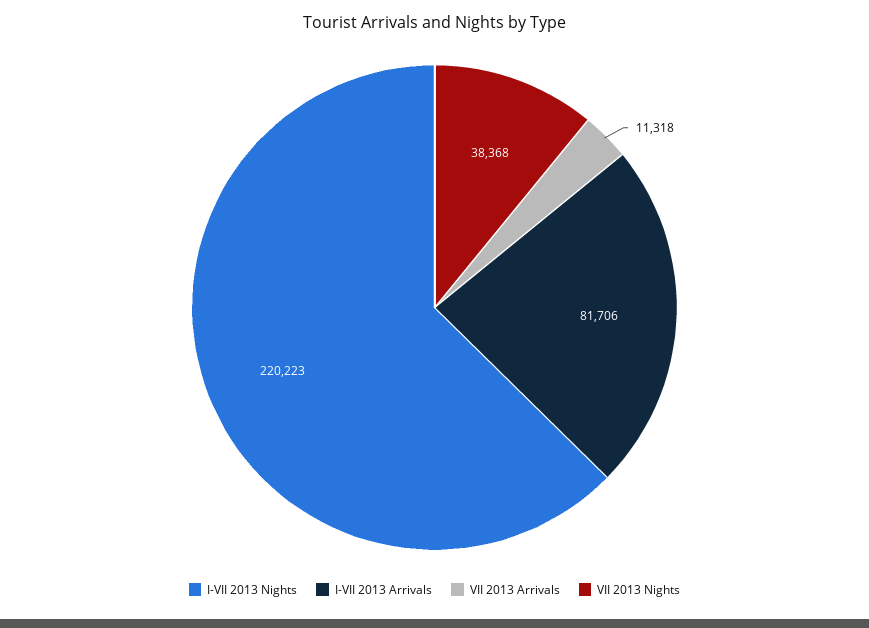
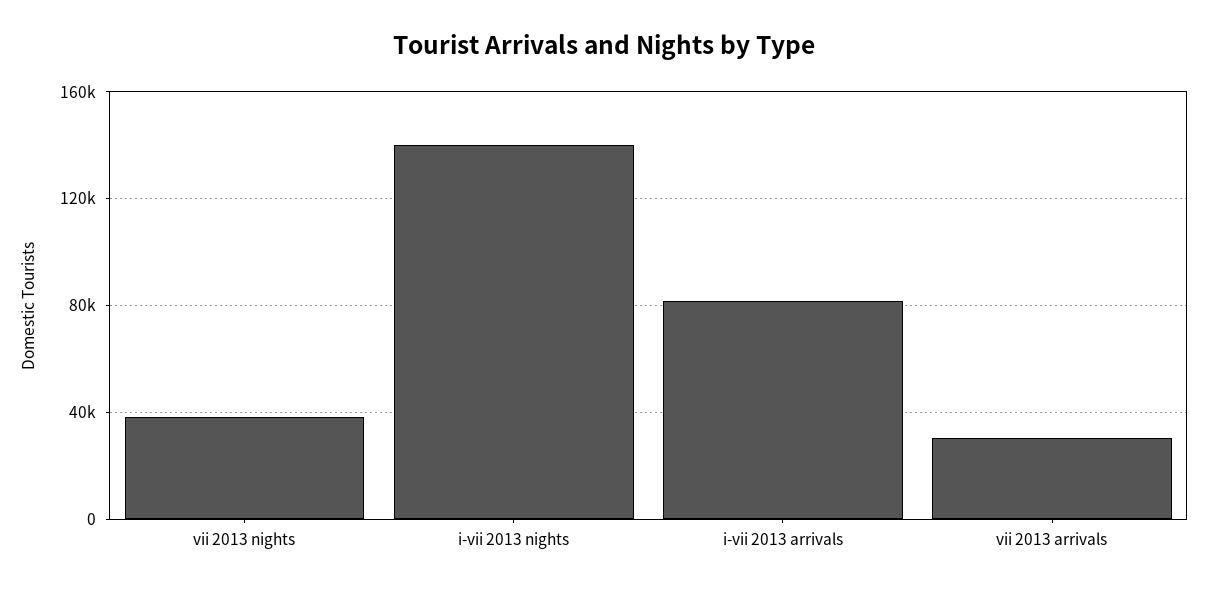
I-VII 2013 Nights: 220223 -> 140000
VII 2013 Arrivals: 11318 -> 30000

